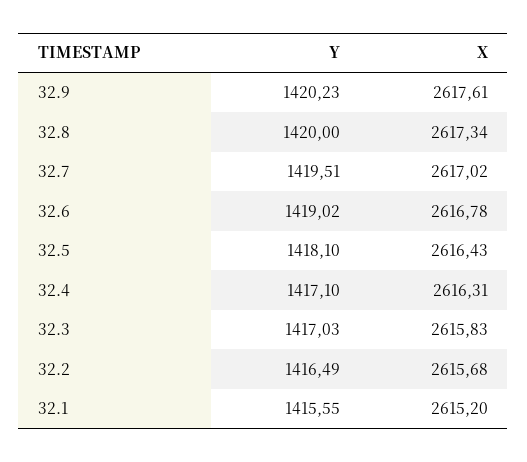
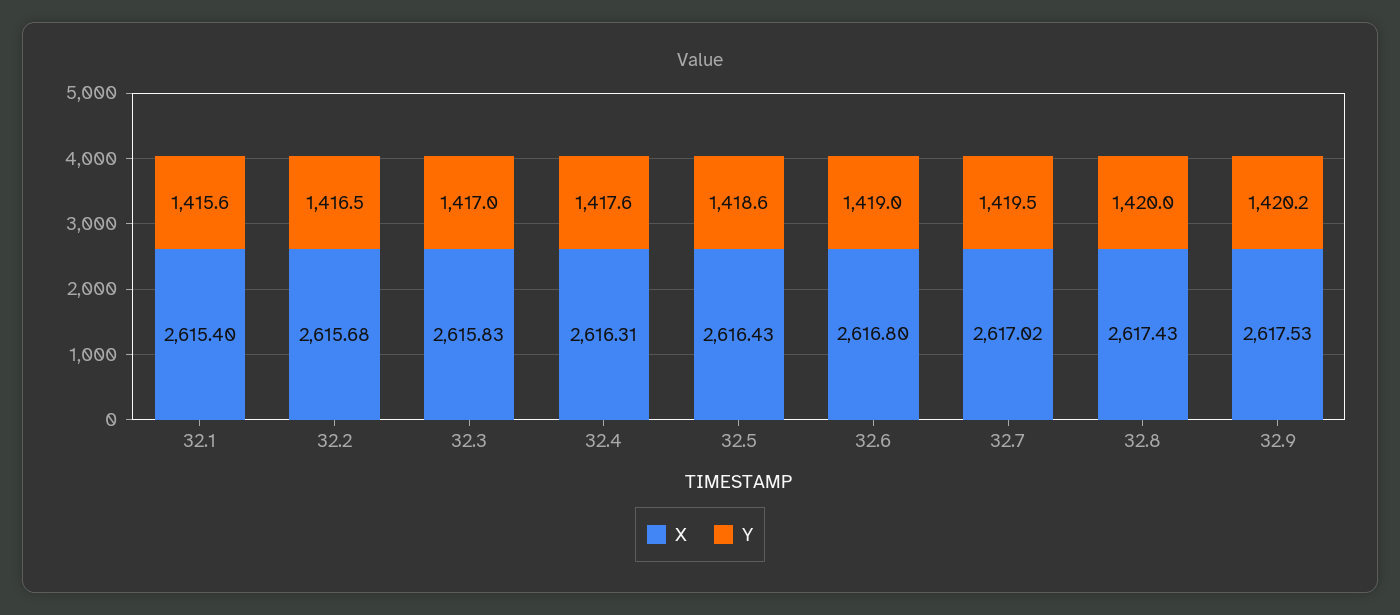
X, 32.9: 2617.61 -> 2617.53
X, 32.8: 2617.34 -> 2617.43
X, 32.6: 2616.78 -> 2616.8
Y, 32.5: 1418.1 -> 1418.6
Y, 32.4: 1417.1 -> 1417.6
X, 32.1: 2615.2 -> 2615.4

